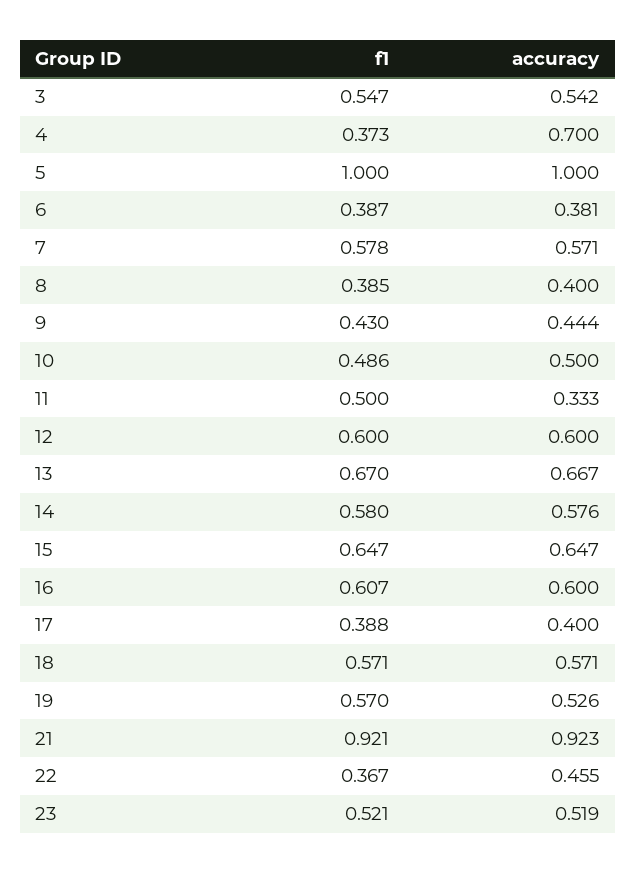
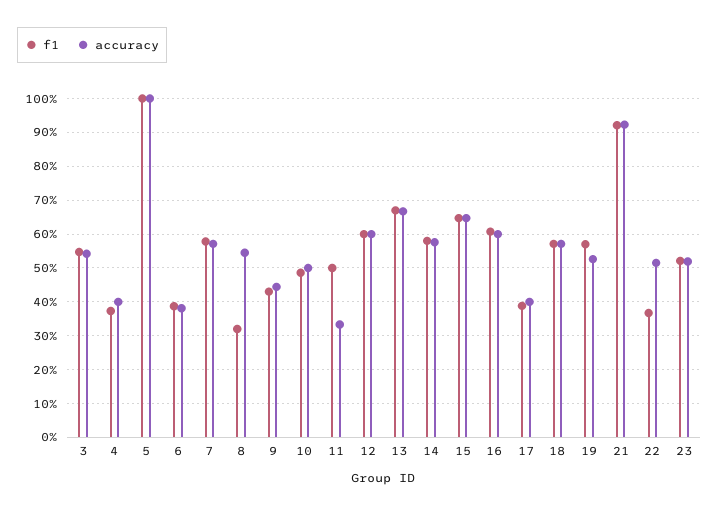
accuracy, 4: 0.7 -> 0.4
f1, 8: 0.385 -> 0.32
accuracy, 8: 0.4 -> 0.54
accuracy, 22: 0.455 -> 0.52

